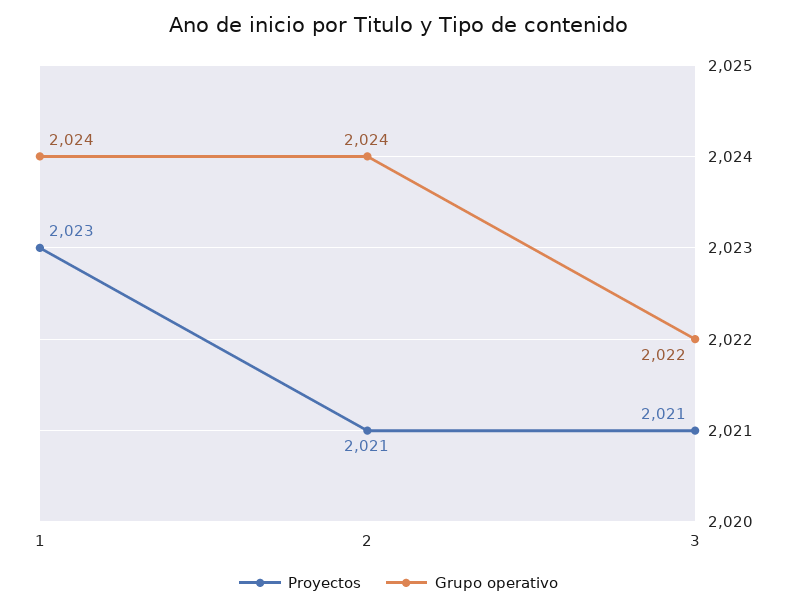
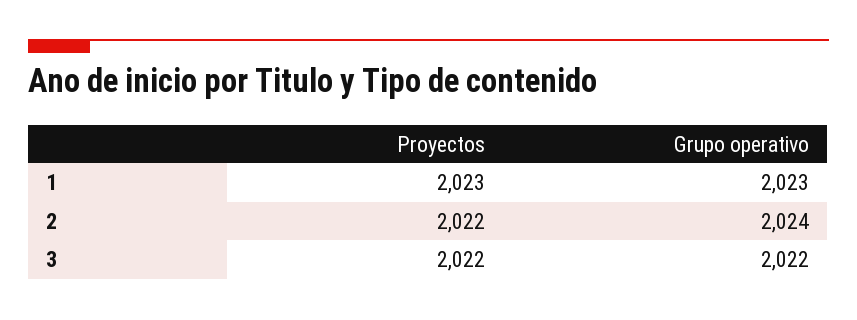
Grupo operativo, 1: 2024 -> 2023
Proyectos, 2: 2021 -> 2022
Proyectos, 3: 2021 -> 2022

